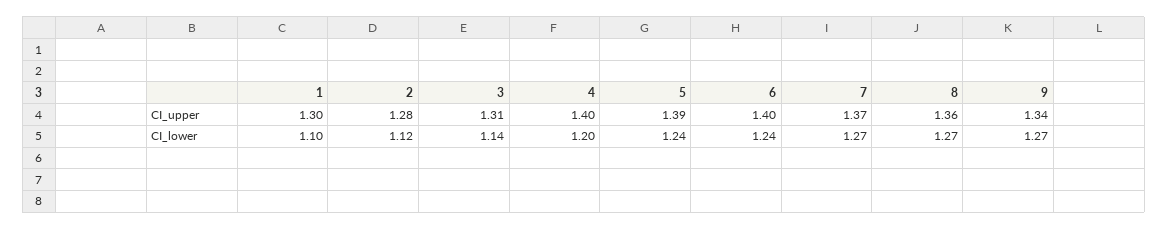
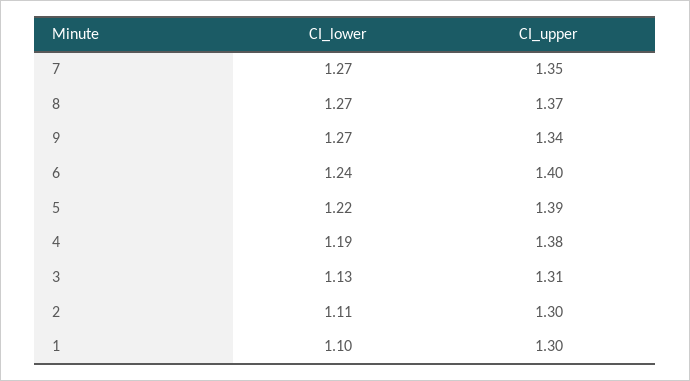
2, CI_upper: 1.28 -> 1.3
4, CI_upper: 1.4 -> 1.38
7, CI_upper: 1.37 -> 1.35
8, CI_upper: 1.36 -> 1.37
2, CI_lower: 1.12 -> 1.11
3, CI_lower: 1.14 -> 1.13
4, CI_lower: 1.2 -> 1.19
5, CI_lower: 1.24 -> 1.22

